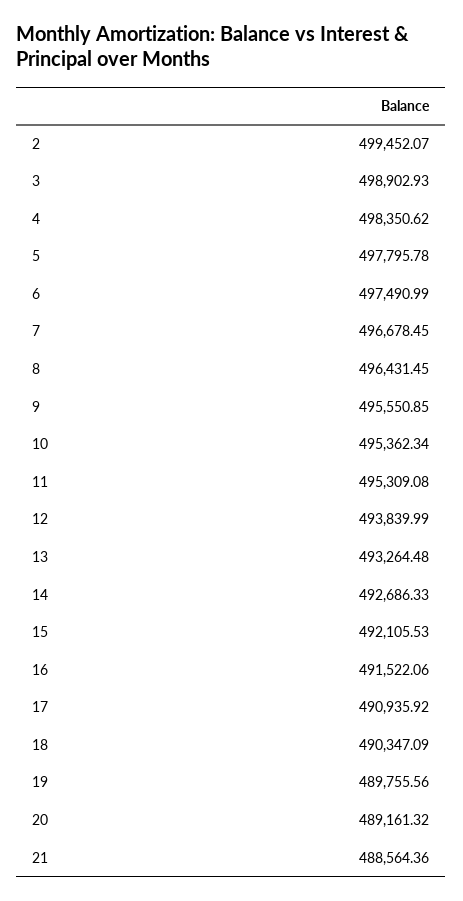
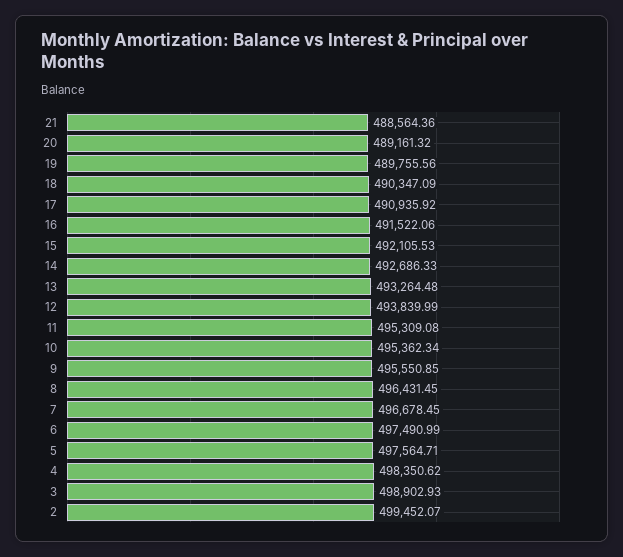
5: 497795.78 -> 497564.71

